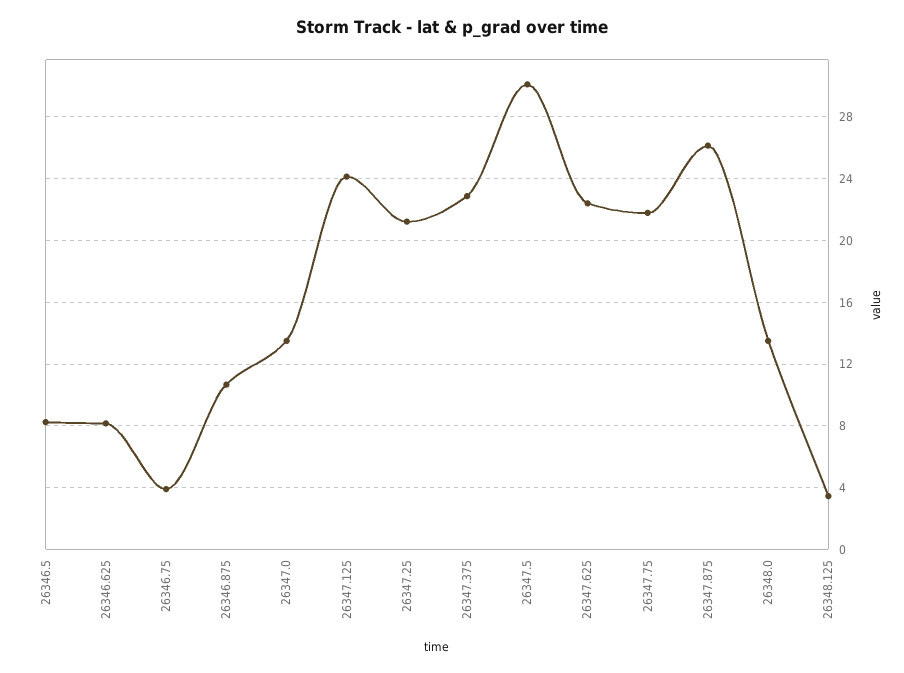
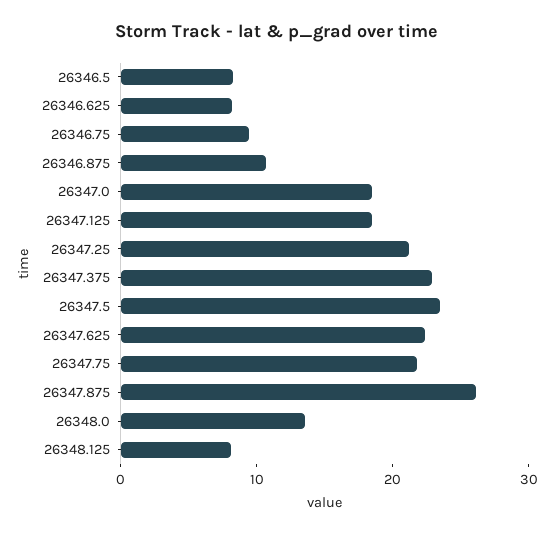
26346.75: 4 -> 10
26347.0: 13.5 -> 18
26347.125: 24 -> 18
26347.5: 30 -> 24
26348.125: 3.5 -> 8

